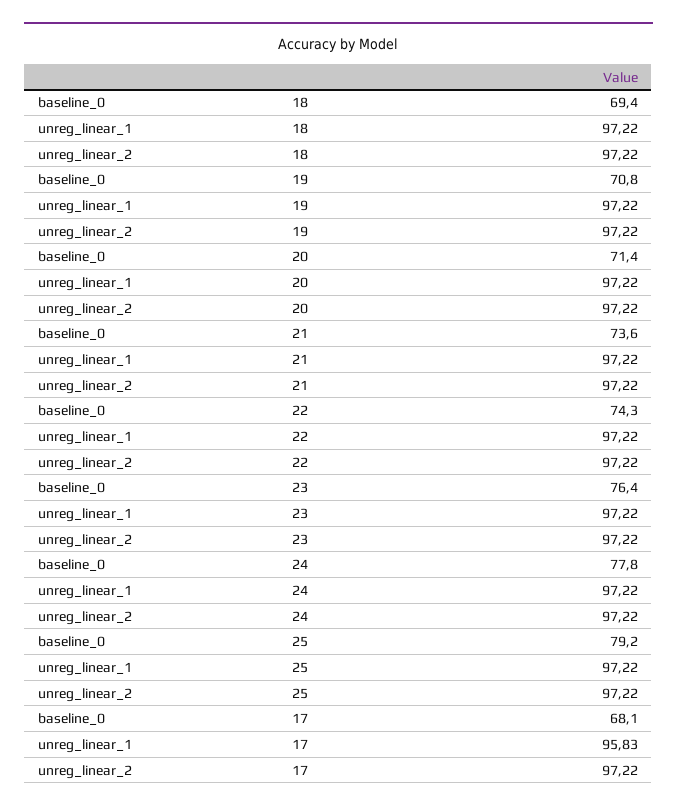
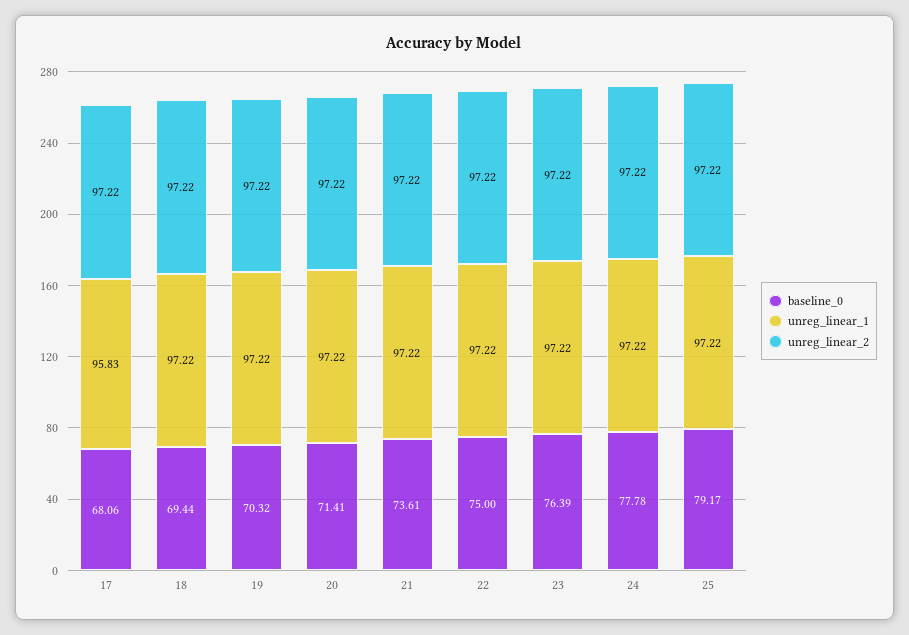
baseline_0, 19: 70.8 -> 70.32
baseline_0, 22: 74.3 -> 75

